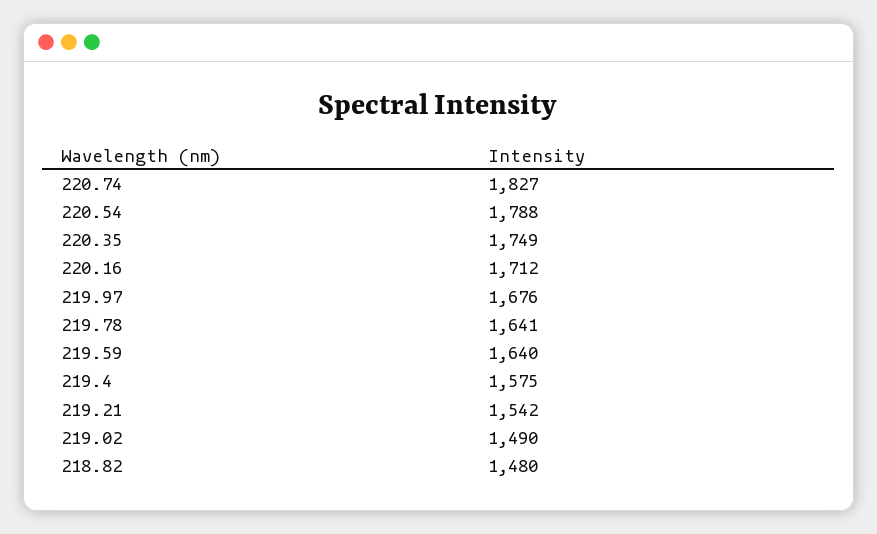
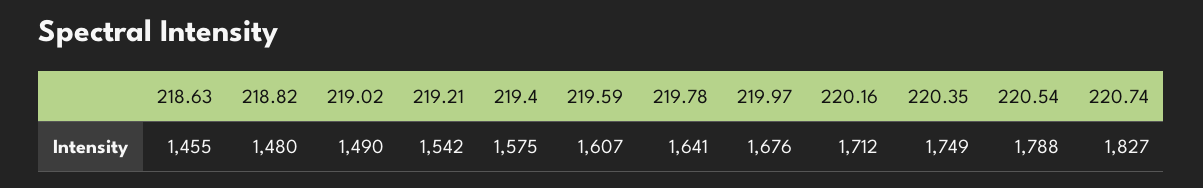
219.59: 1640 -> 1607
218.63: none -> 1455

